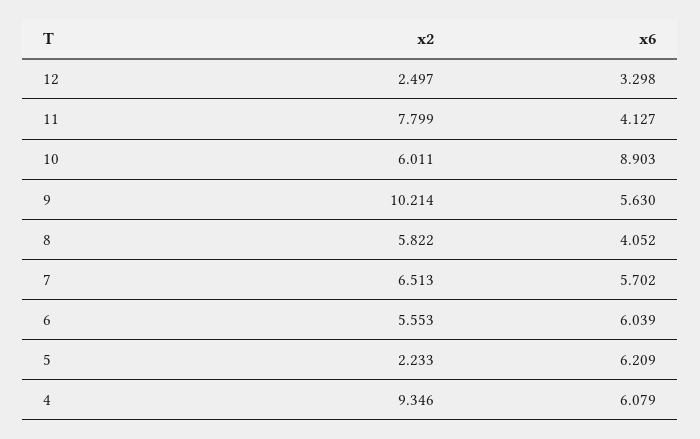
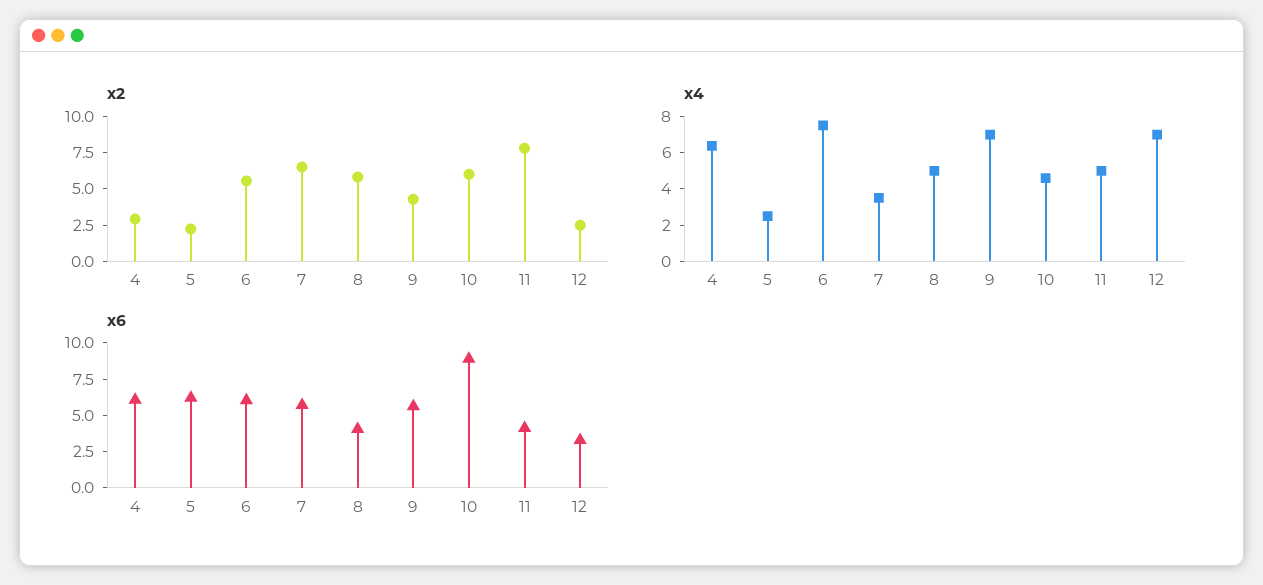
x2, 9: 10.214 -> 5
x2, 4: 9.346 -> 2.5
x4, 4: none -> 6.5
x4, 5: none -> 2.5
x4, 6: none -> 7.5
x4, 7: none -> 3.5
x4, 8: none -> 5
x4, 9: none -> 7
x4, 10: none -> 4.5
x4, 11: none -> 5
x4, 12: none -> 7

